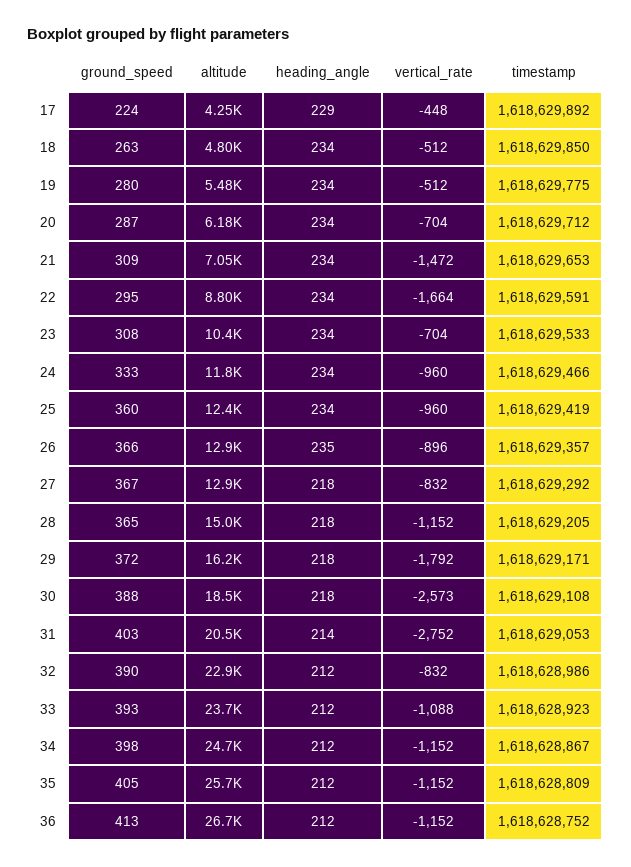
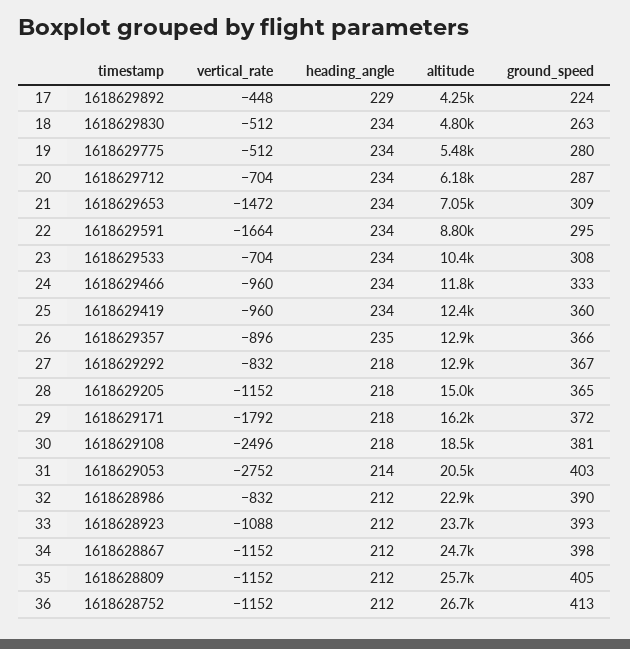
timestamp, 18: 1618629850 -> 1618629830
ground_speed, 30: 388 -> 381
vertical_rate, 30: -2573 -> -2496

